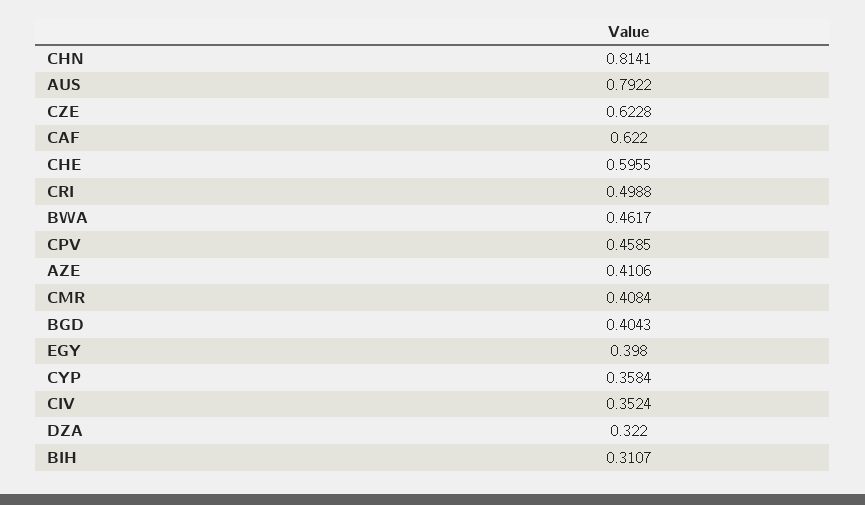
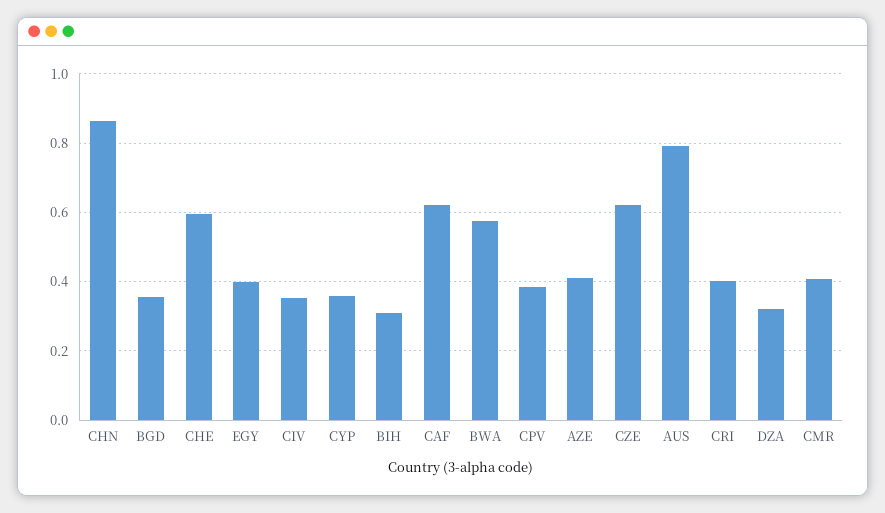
CHN: 0.8141 -> 0.86
CRI: 0.4988 -> 0.4
BWA: 0.4617 -> 0.58
CPV: 0.4585 -> 0.38
BGD: 0.4043 -> 0.36

